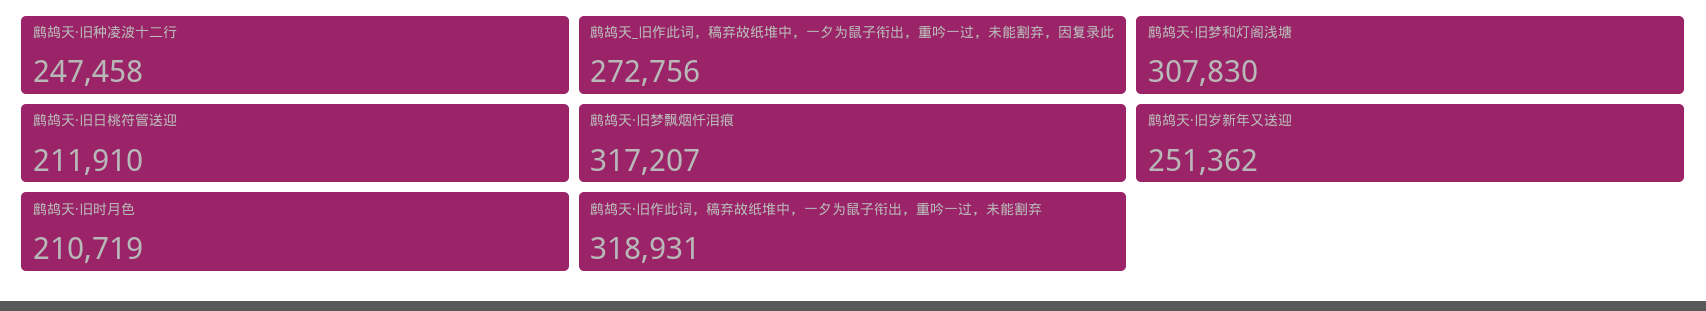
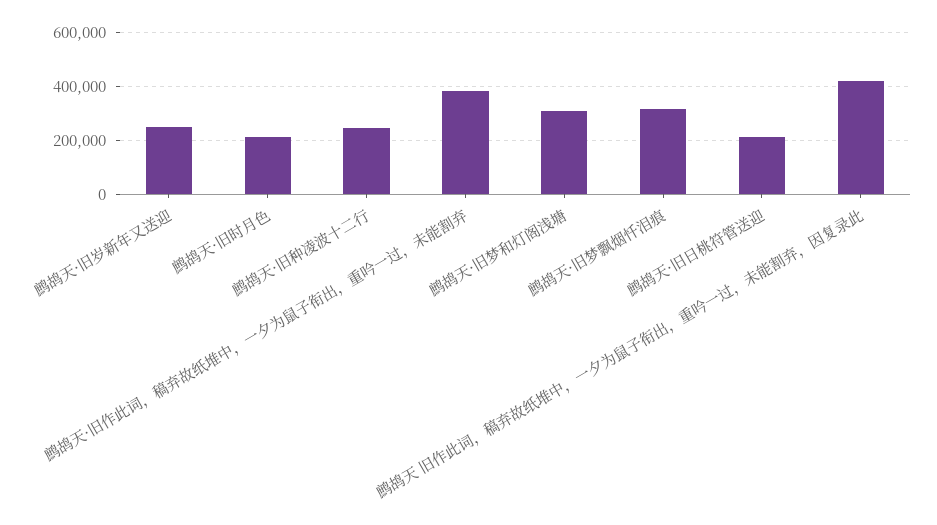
鹧鸪天_旧作此词，稿弃故纸堆中，一夕为鼠子衔出，重吟一过，未能割弃，因复录此: 272756 -> 425000
鹧鸪天·旧作此词，稿弃故纸堆中，一夕为鼠子衔出，重吟一过，未能割弃: 318931 -> 375000

